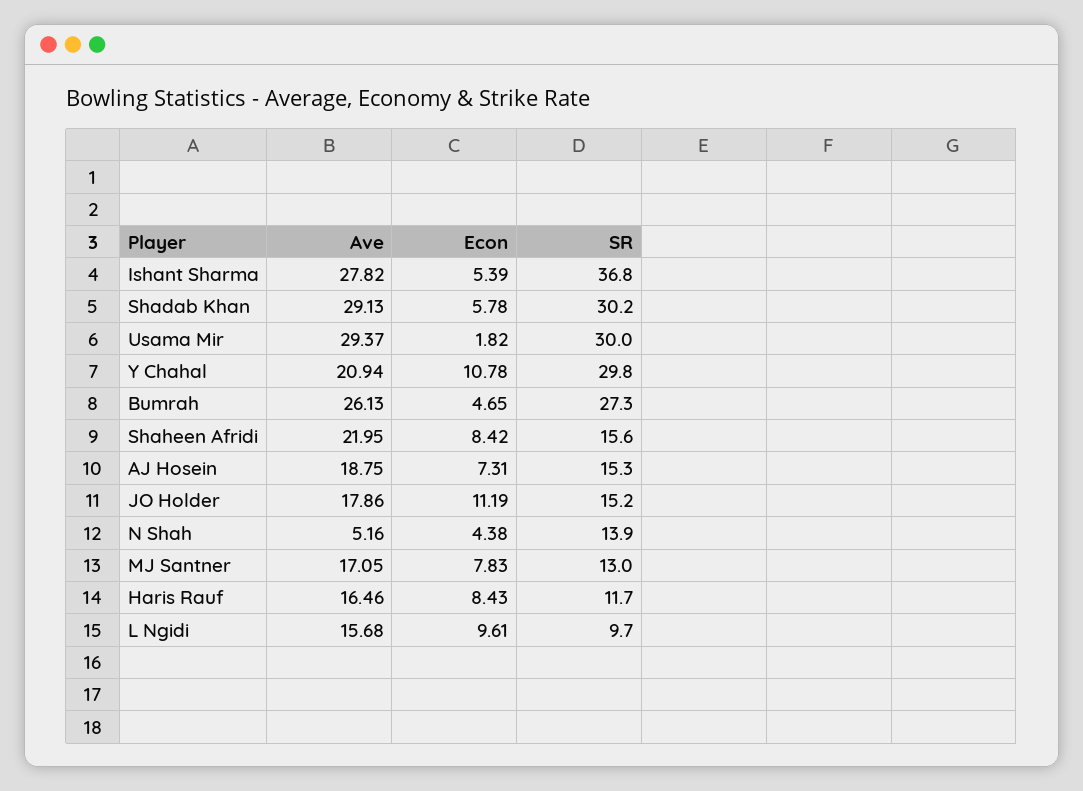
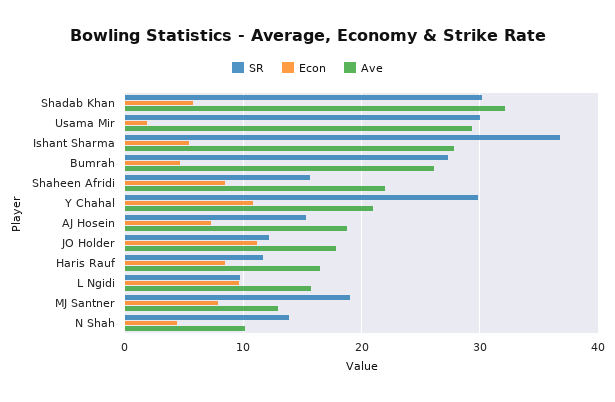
Ave, Shadab Khan: 29.13 -> 32
SR, JO Holder: 15.2 -> 12
Ave, N Shah: 5.16 -> 10
Ave, MJ Santner: 17.05 -> 13
SR, MJ Santner: 13 -> 19

